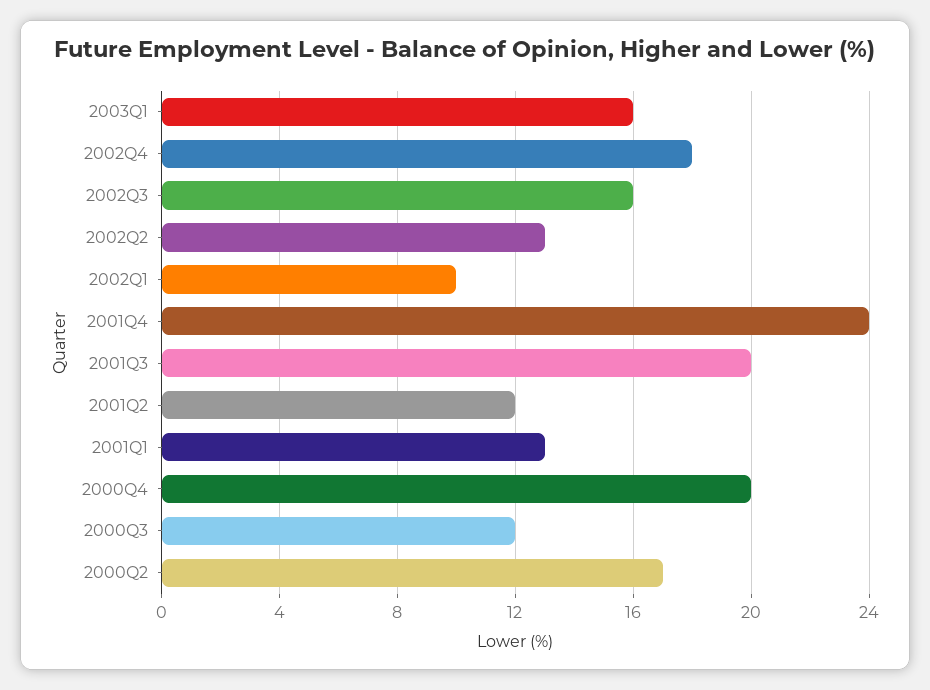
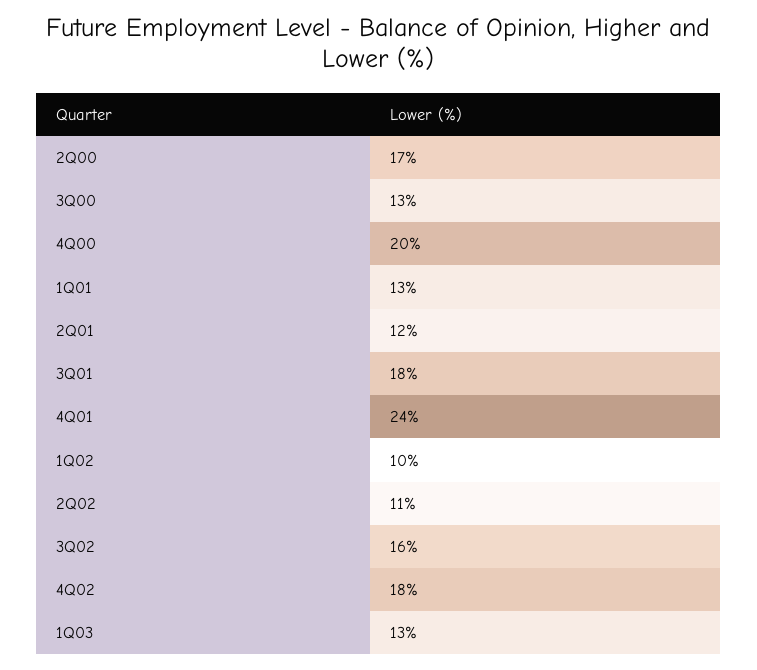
2003Q1: 16 -> 13
2002Q2: 13 -> 11
2001Q3: 20 -> 18
2000Q3: 12 -> 13

